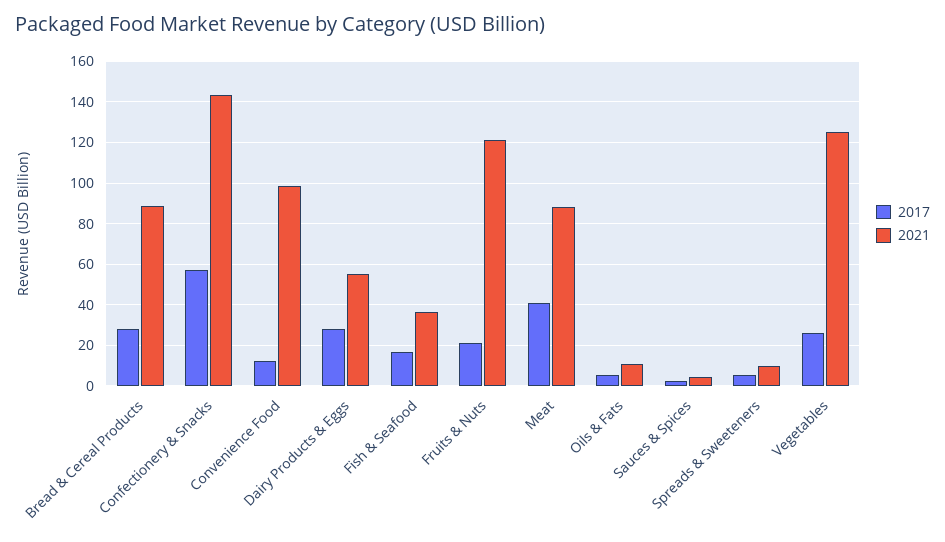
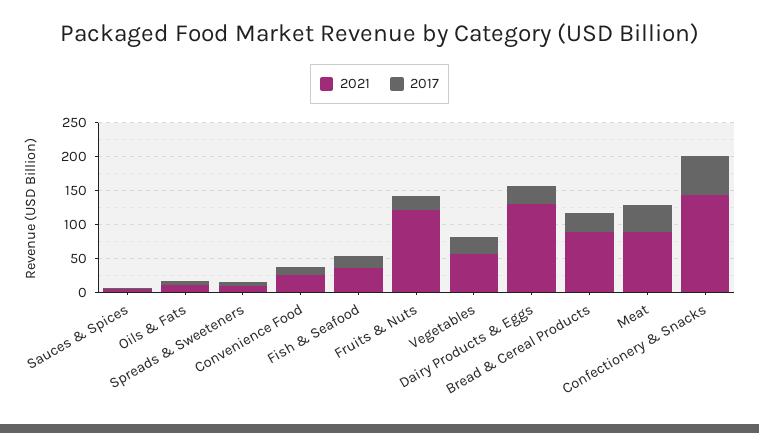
2021, Convenience Food: 100 -> 25
2021, Dairy Products & Eggs: 55 -> 125
2021, Vegetables: 125 -> 50

